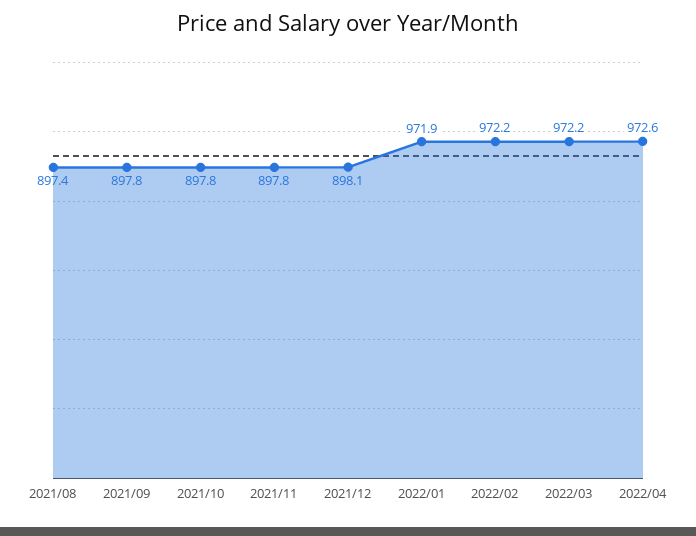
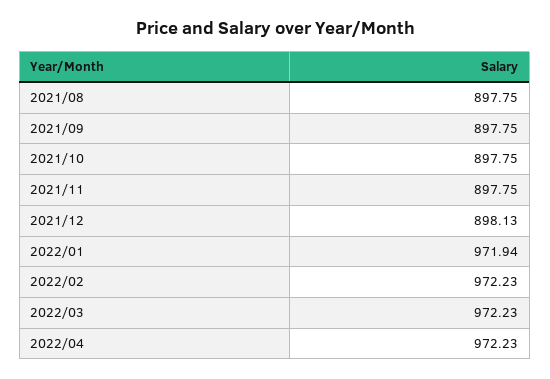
2021/08: 897.4 -> 897.75
2022/04: 972.6 -> 972.23

